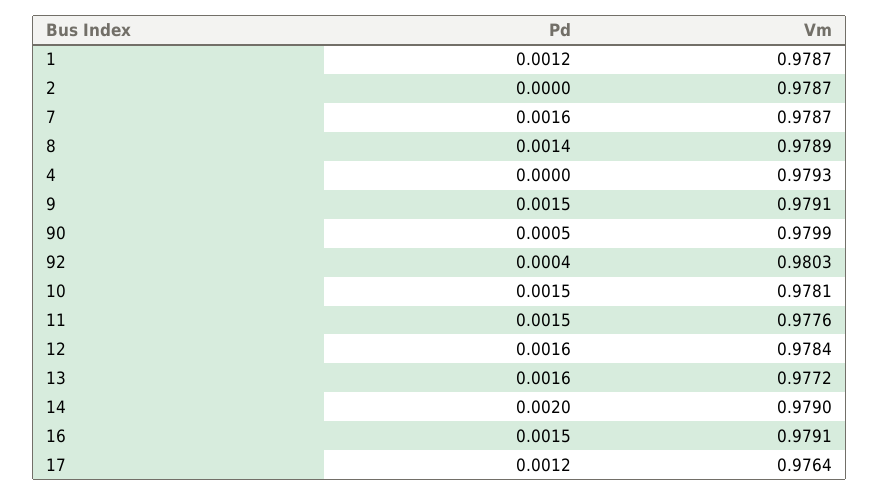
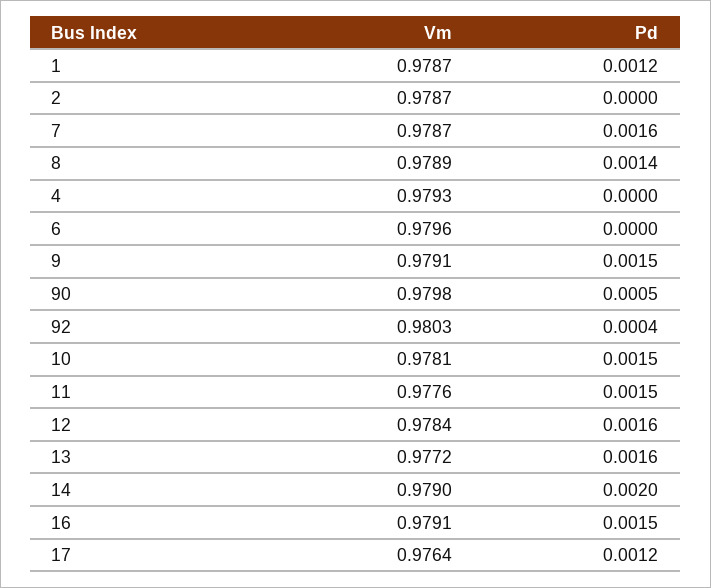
Vm, 90: 0.9799 -> 0.9798
Vm, 6: none -> 0.9796
Pd, 6: none -> 0

